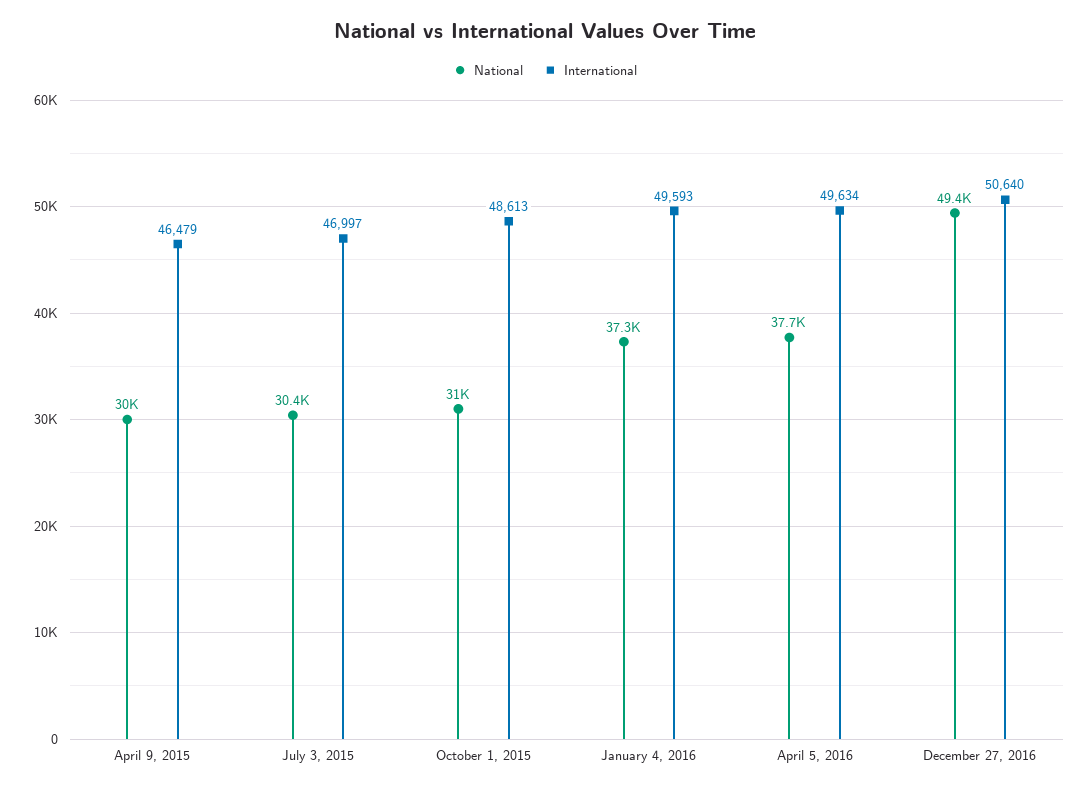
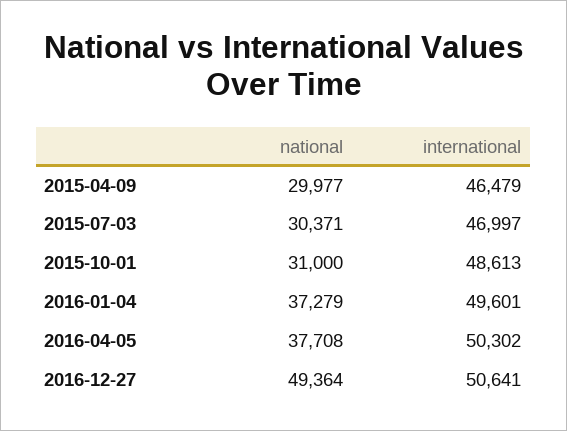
International, January 4, 2016: 49593 -> 49601
International, April 5, 2016: 49634 -> 50302
International, December 27, 2016: 50640 -> 50641

